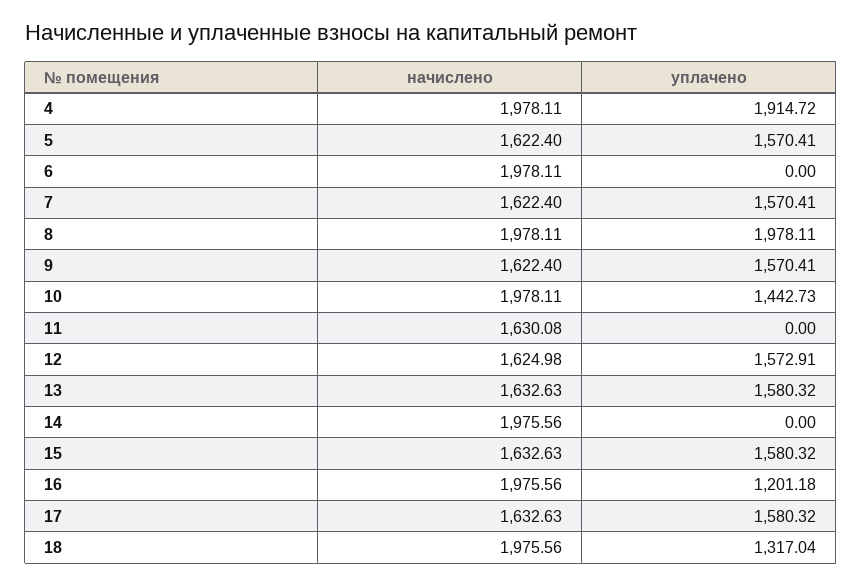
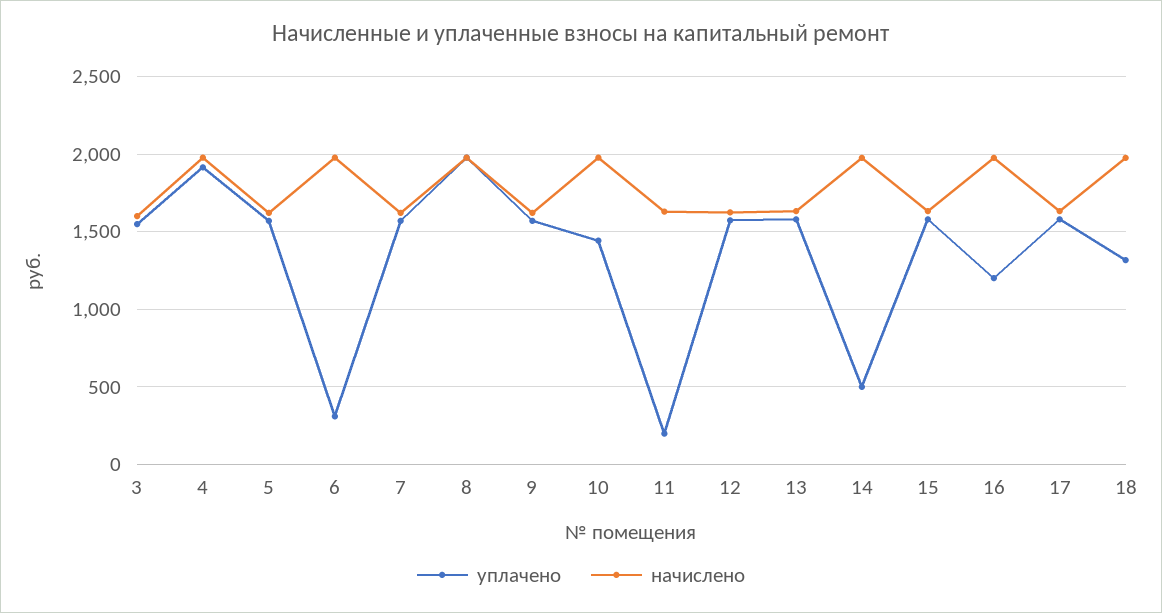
уплачено, 6: 0 -> 300
уплачено, 11: 0 -> 200
уплачено, 14: 0 -> 500
уплачено, 3: none -> 1550
начислено, 3: none -> 1600

